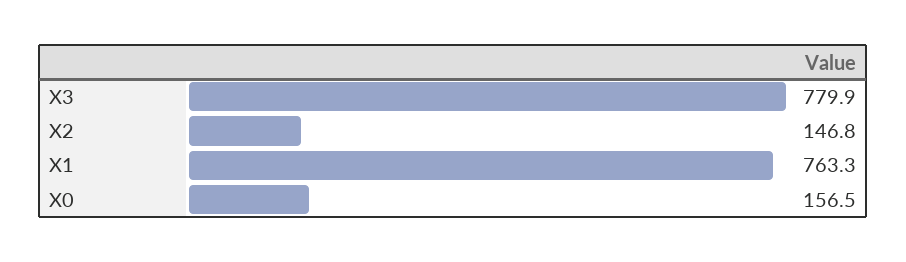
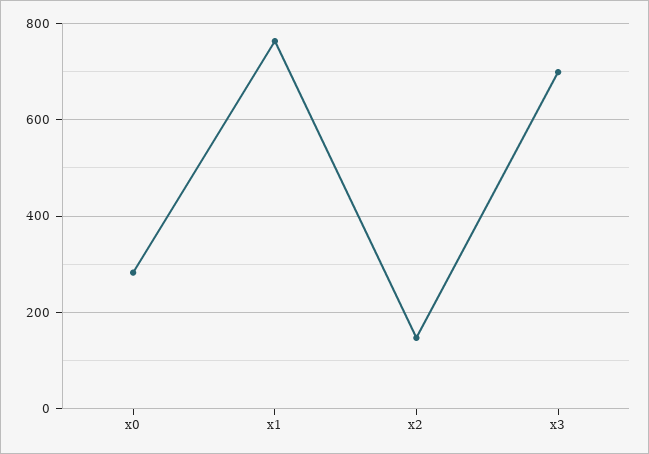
X3: 779.9 -> 700
X0: 156.5 -> 280

